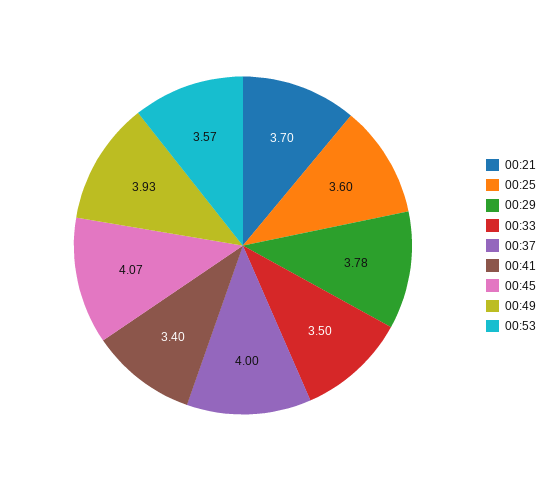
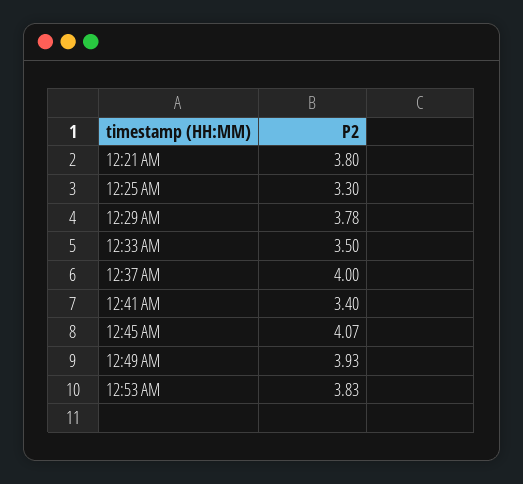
00:21: 3.7 -> 3.8
00:25: 3.6 -> 3.3
00:53: 3.57 -> 3.83

